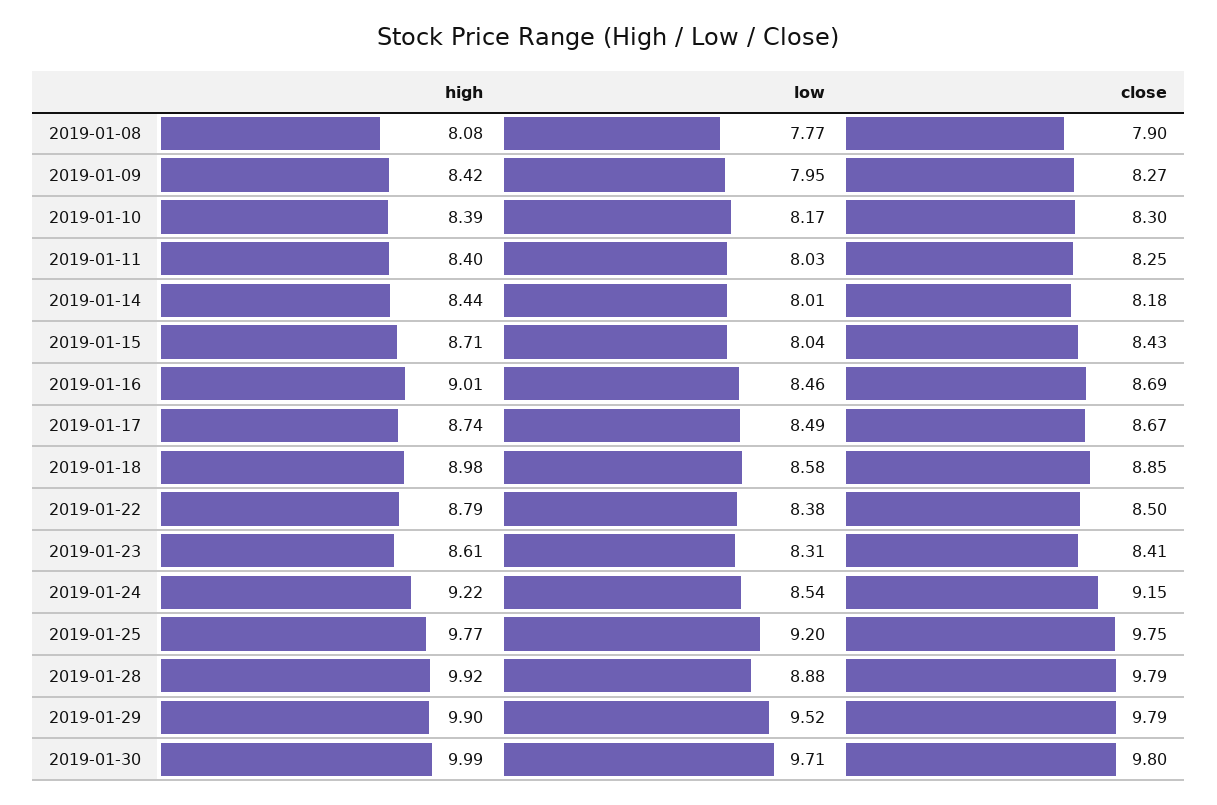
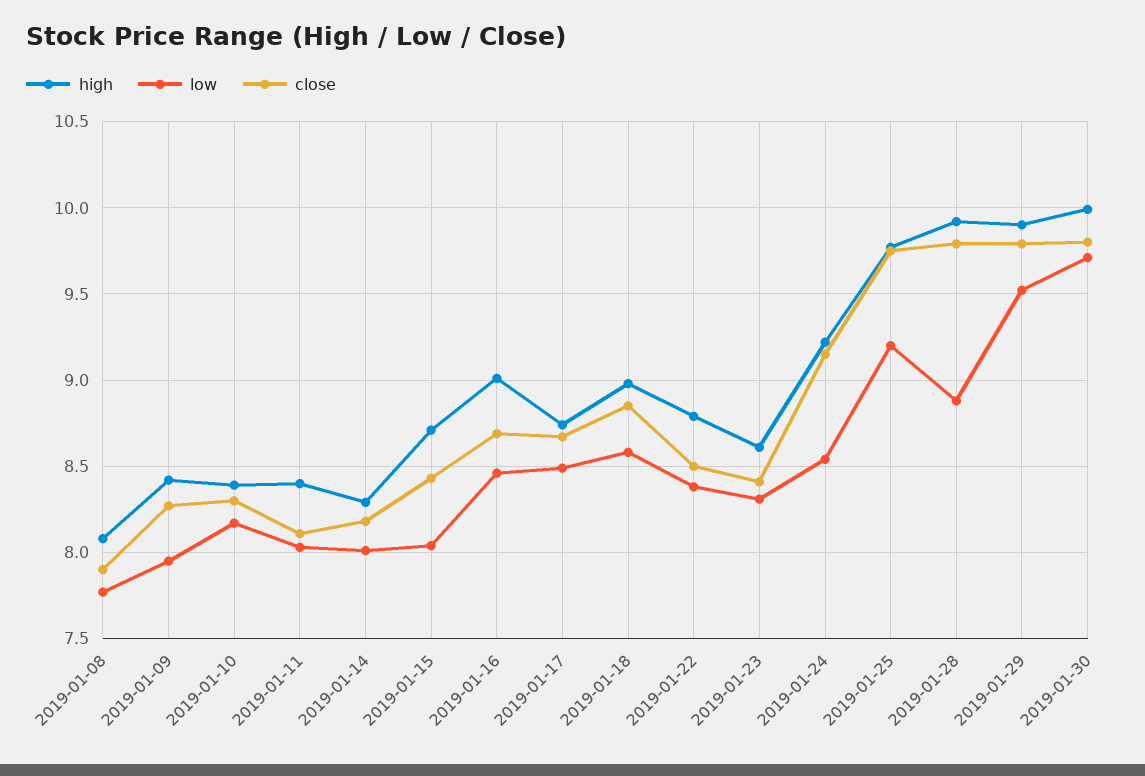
close, 2019-01-11: 8.25 -> 8.1
high, 2019-01-14: 8.44 -> 8.3

